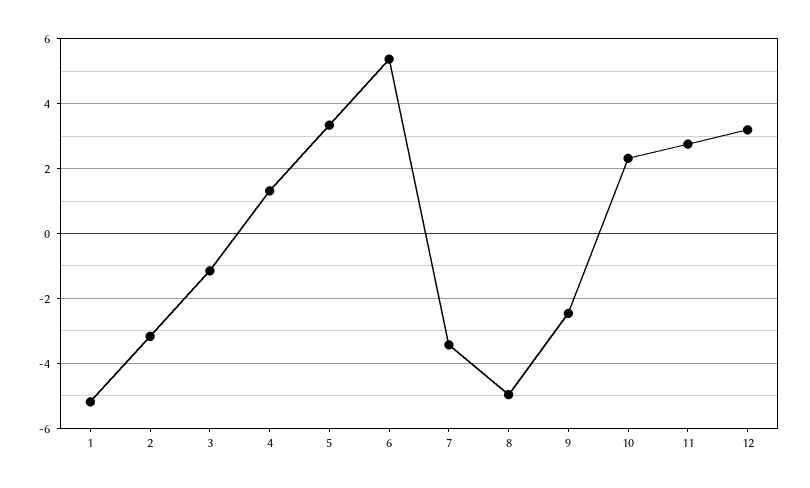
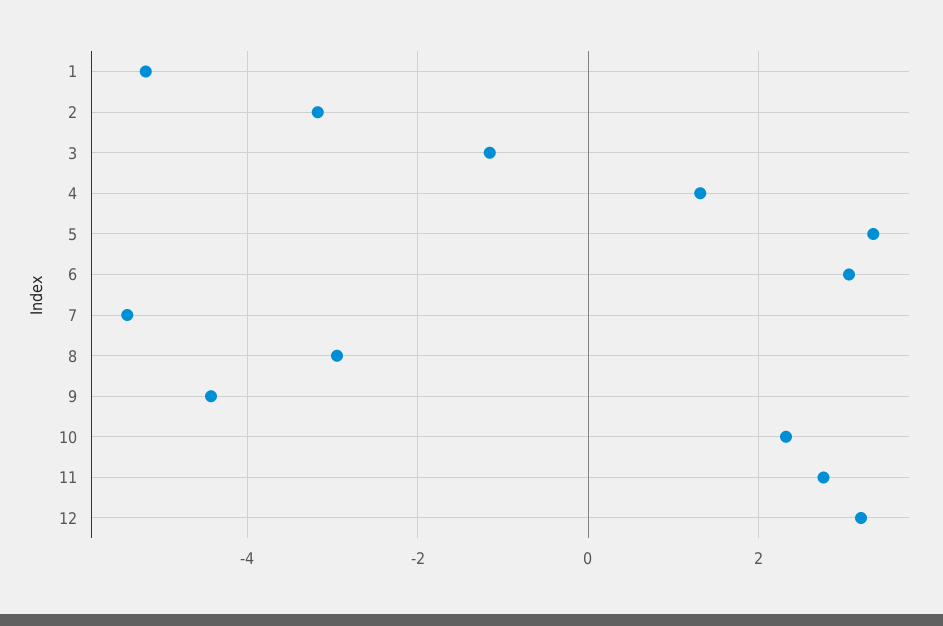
6: 5.4 -> 3
7: -3.4 -> -5.4
8: -5 -> -3
9: -2.4 -> -4.4

